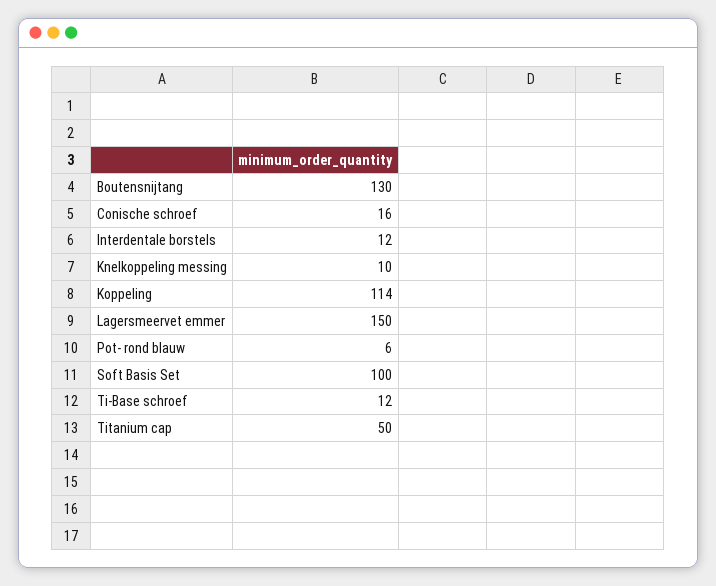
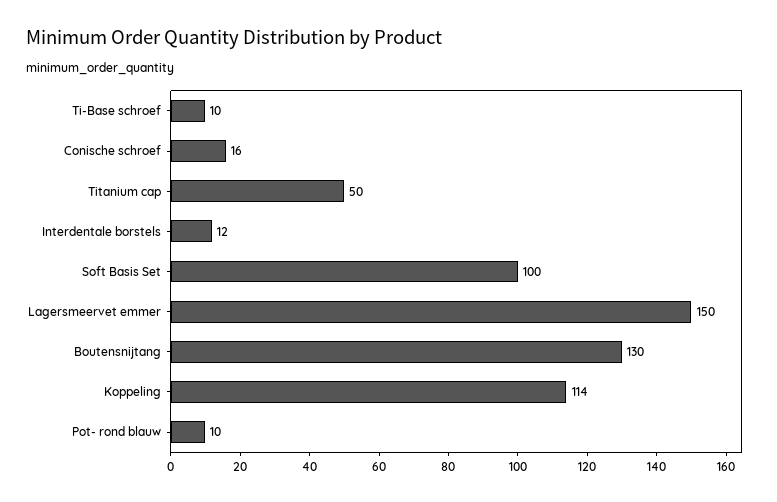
Knelkoppeling messing: 10 -> none
Pot- rond blauw: 6 -> 10
Ti-Base schroef: 12 -> 10

